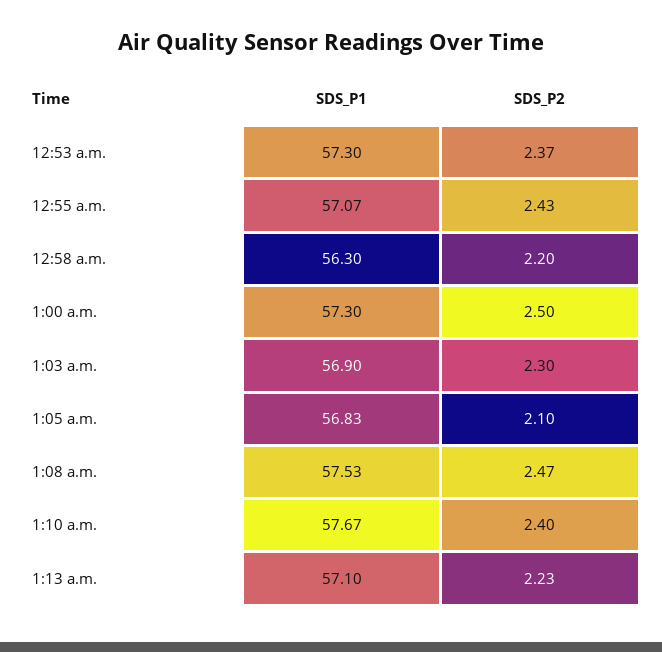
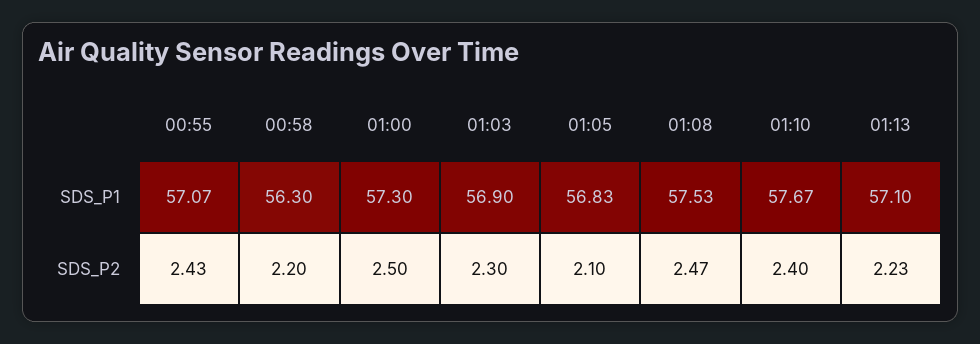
SDS_P1, 12:53 a.m.: 57.3 -> none
SDS_P2, 12:53 a.m.: 2.37 -> none

